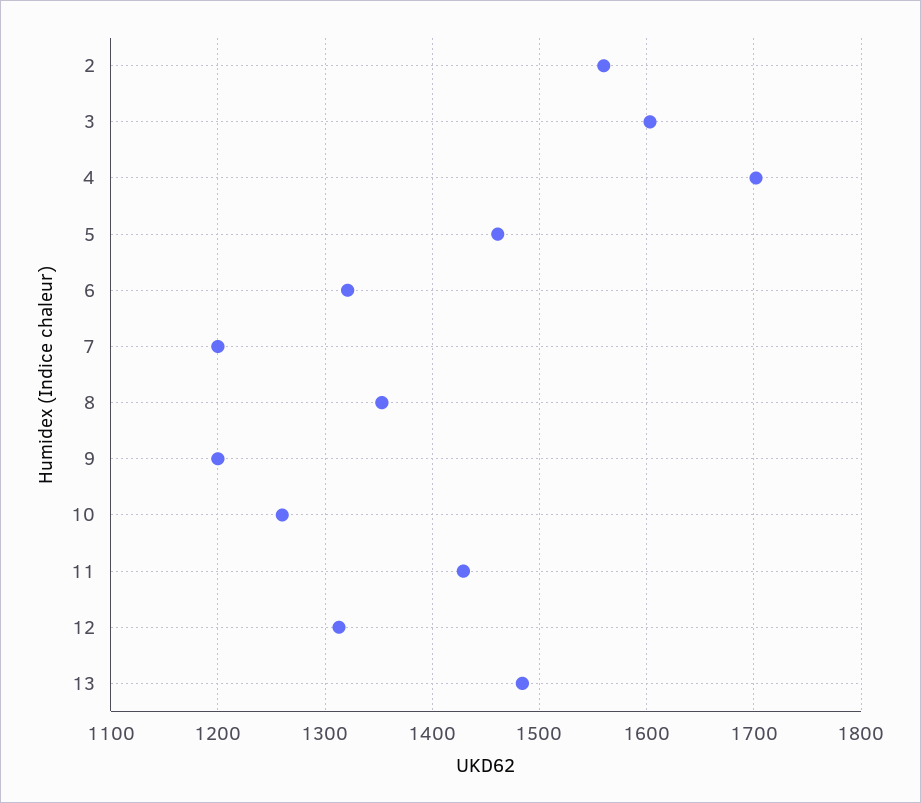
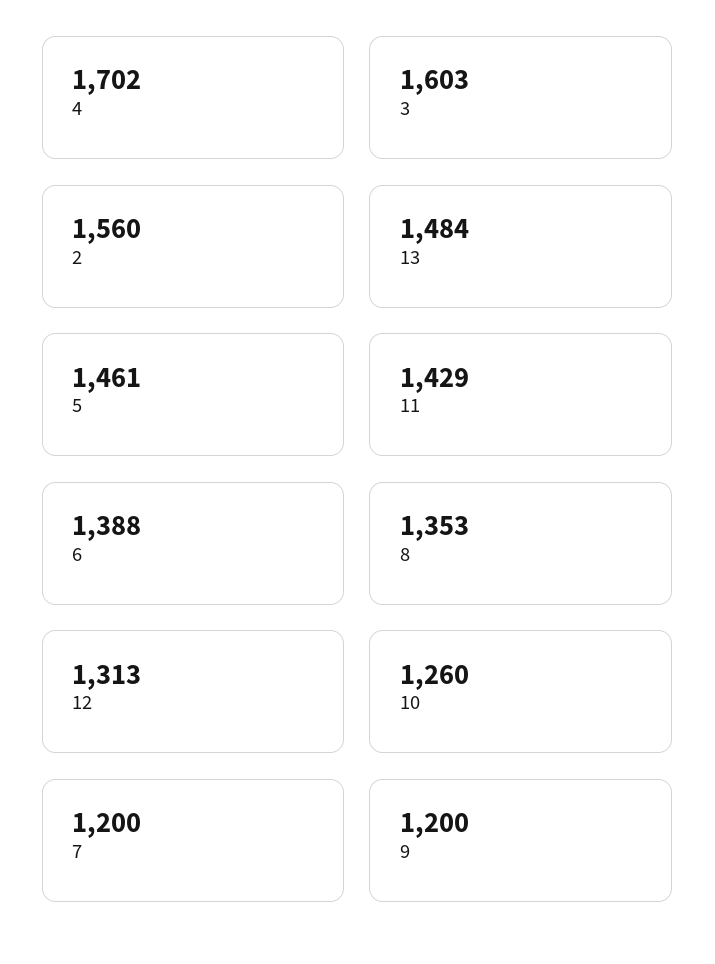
6: 1320 -> 1388

